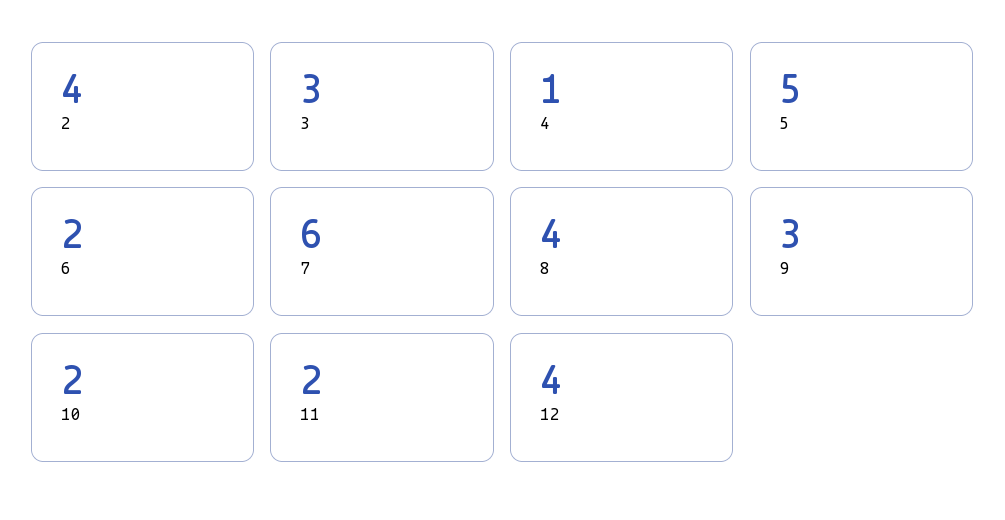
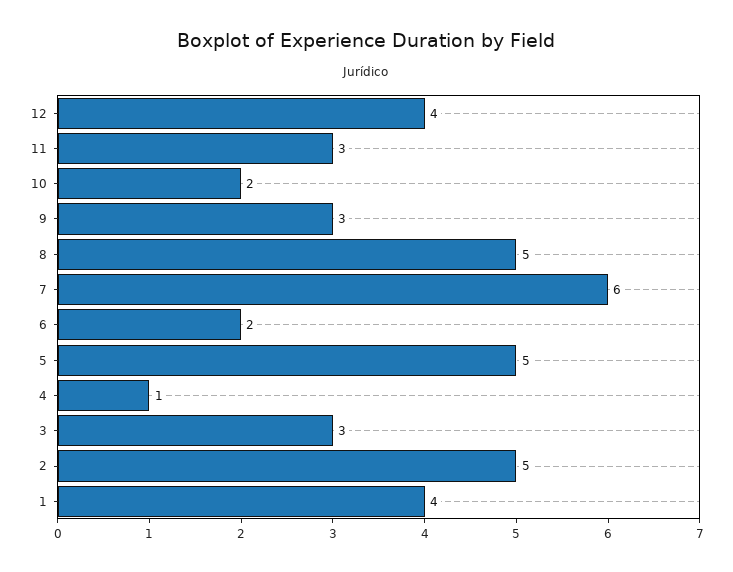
2: 4 -> 5
8: 4 -> 5
11: 2 -> 3
1: none -> 4

